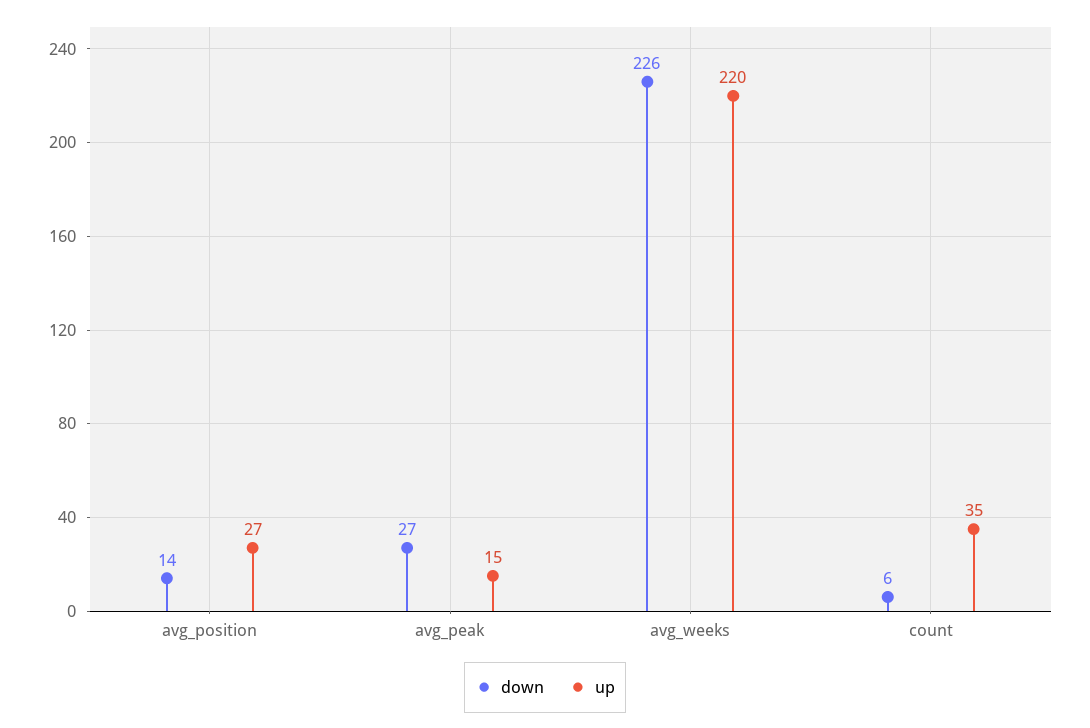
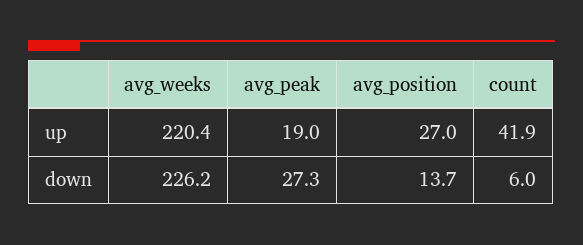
up, avg_peak: 15 -> 19
up, count: 35 -> 41.9

